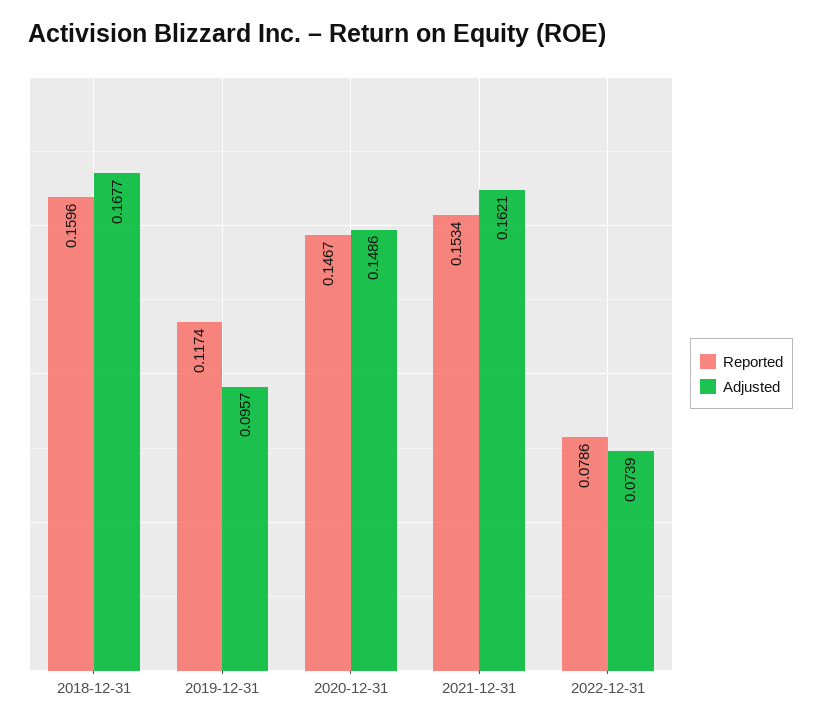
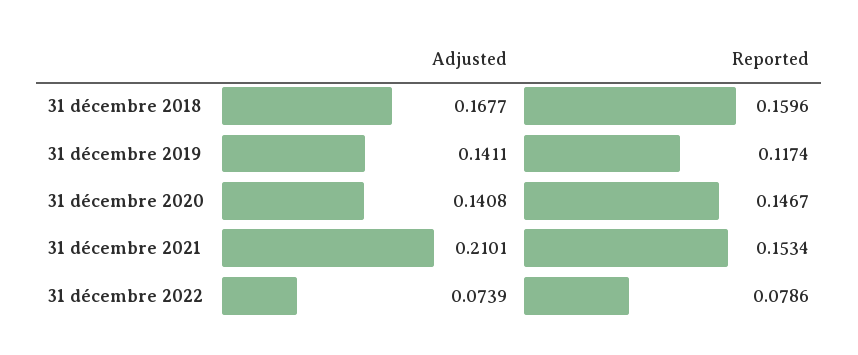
Adjusted, 2019-12-31: 0.0957 -> 0.1411
Adjusted, 2020-12-31: 0.1486 -> 0.1408
Adjusted, 2021-12-31: 0.1621 -> 0.2101

